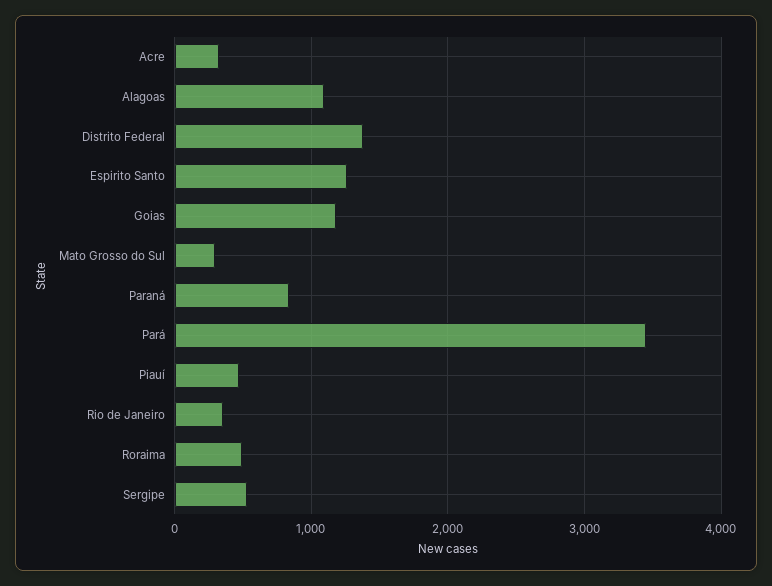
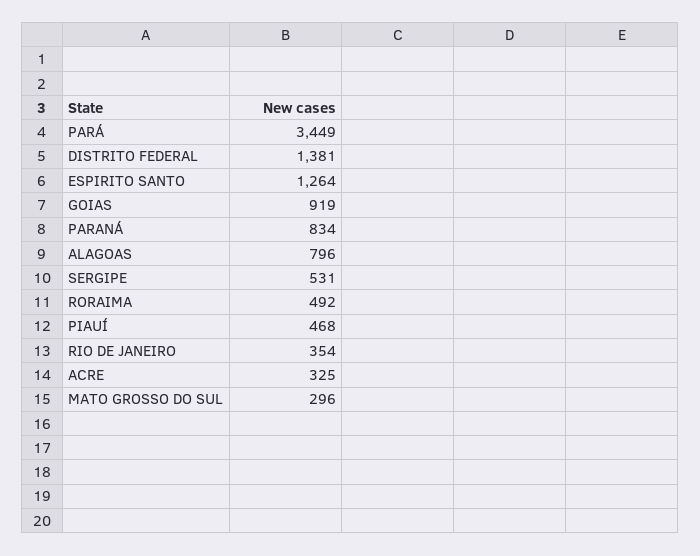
Alagoas: 1100 -> 796
Goias: 1200 -> 919

